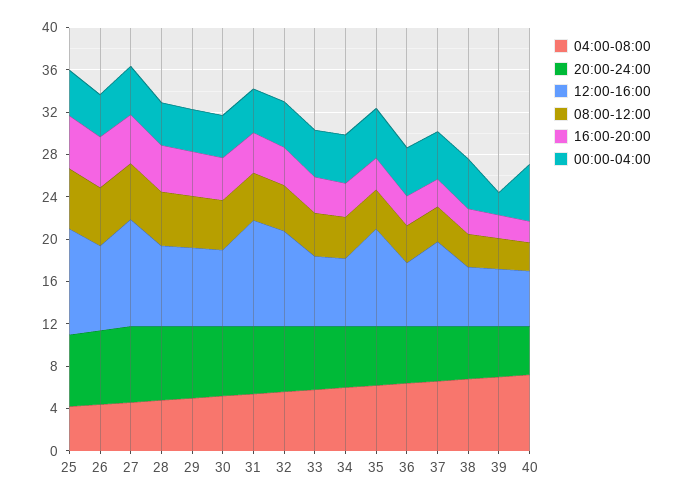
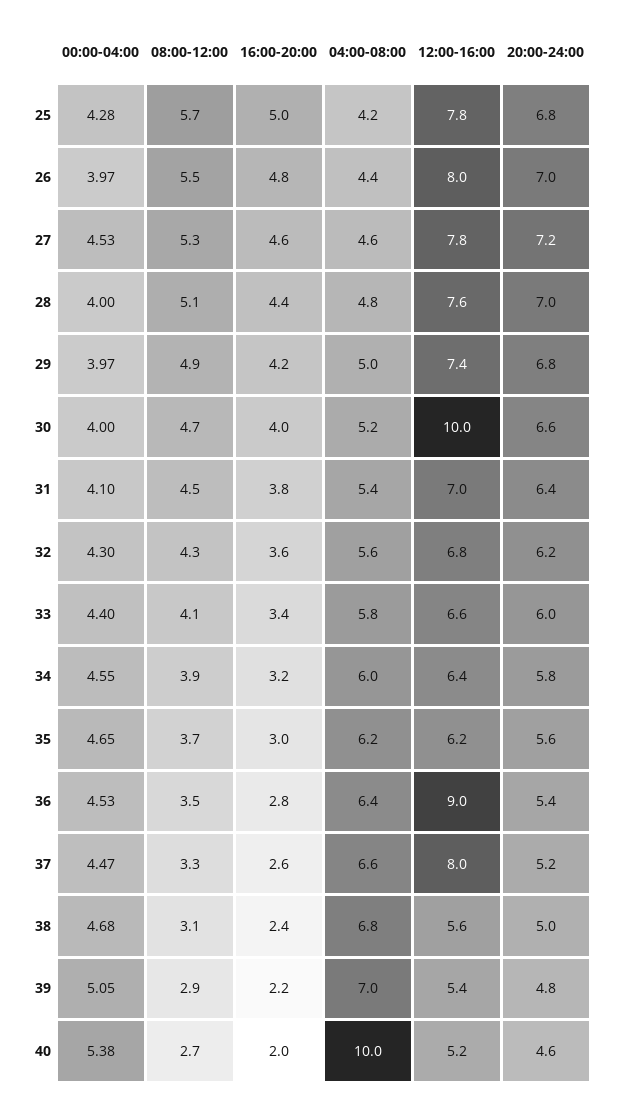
12:00-16:00, 25: 10 -> 7.8
12:00-16:00, 27: 10 -> 7.8
12:00-16:00, 30: 7 -> 10
12:00-16:00, 31: 10 -> 7
12:00-16:00, 32: 9 -> 6.8
12:00-16:00, 35: 9 -> 6.2
12:00-16:00, 36: 6 -> 9
00:00-04:00, 39: 2 -> 5.05
04:00-08:00, 40: 7 -> 10

